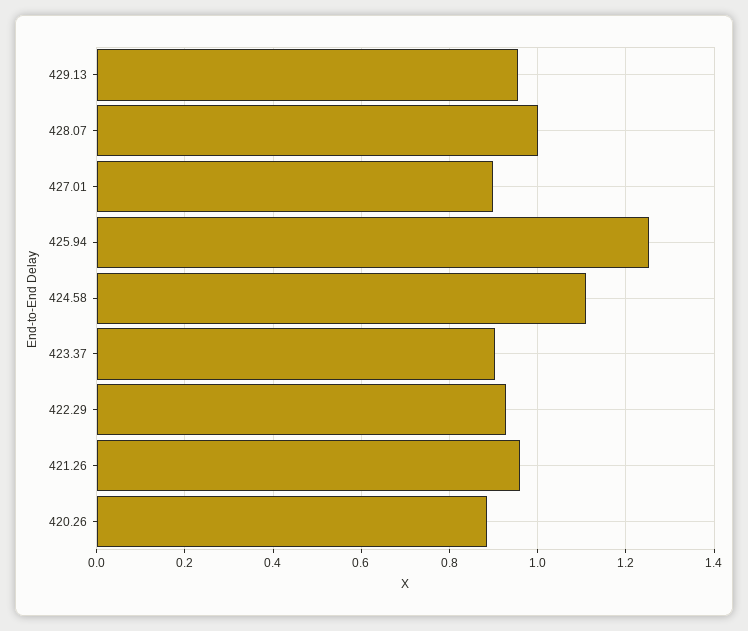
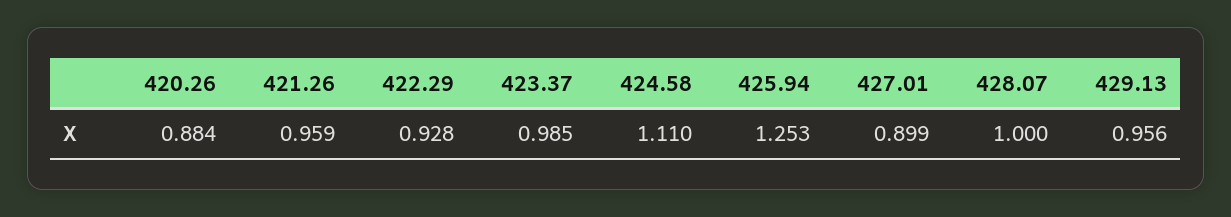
423.37: 0.9 -> 0.985

